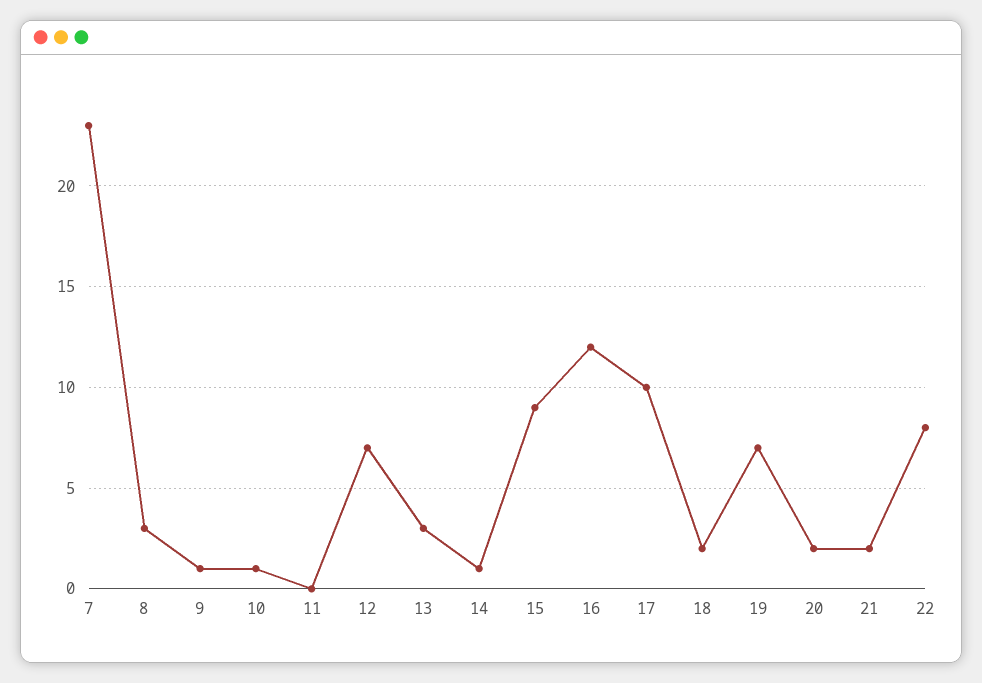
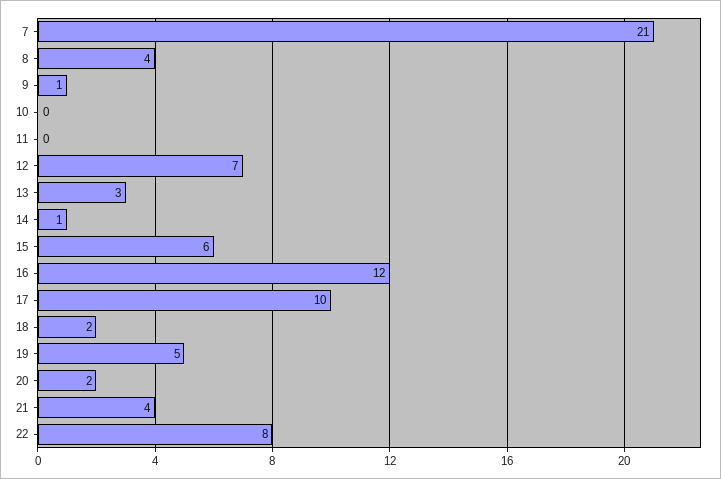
7: 23 -> 21
8: 3 -> 4
10: 1 -> 0
15: 9 -> 6
19: 7 -> 5
21: 2 -> 4

